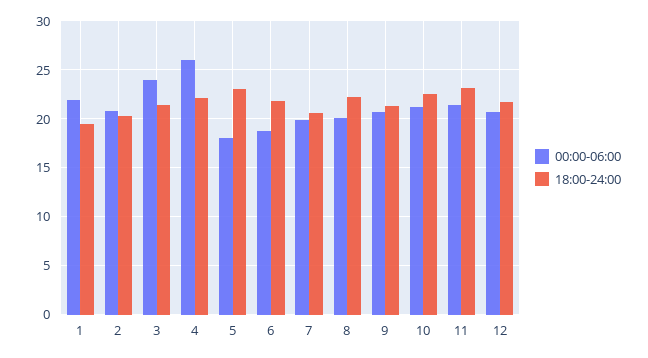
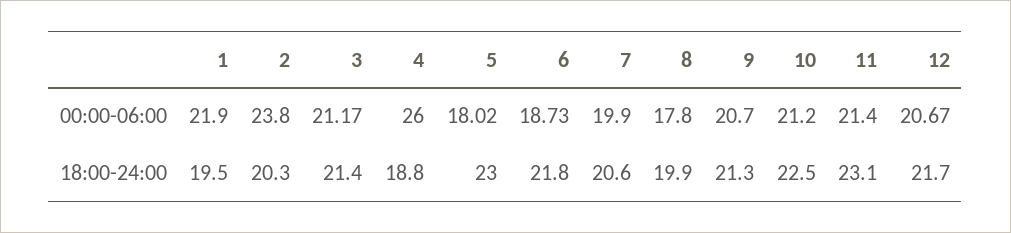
00:00-06:00, 2: 21 -> 23.8
00:00-06:00, 3: 24 -> 21.17
18:00-24:00, 4: 22 -> 18.8
00:00-06:00, 8: 20 -> 17.8
18:00-24:00, 8: 22 -> 19.9

